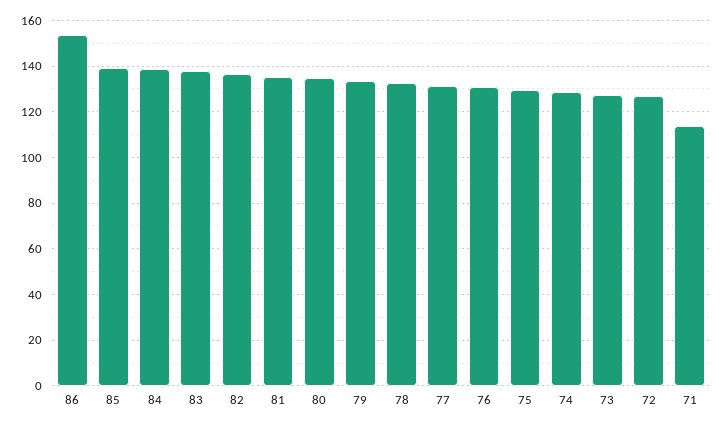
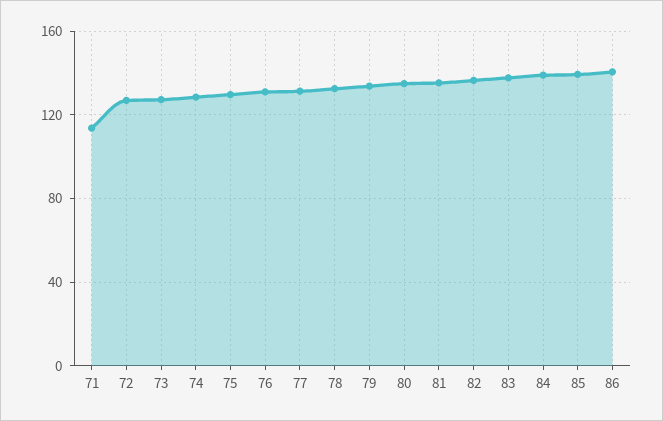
86: 155 -> 140

